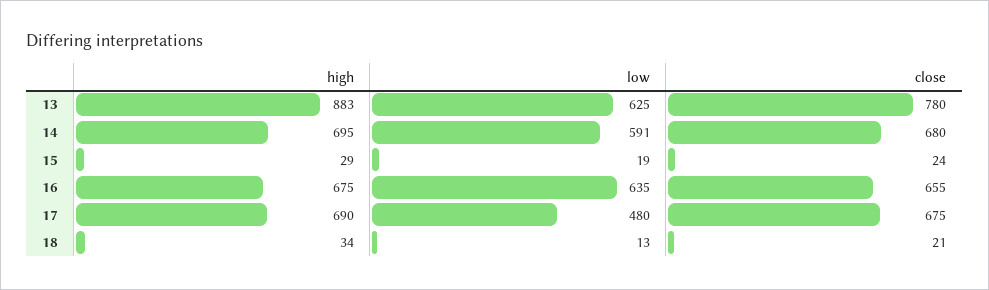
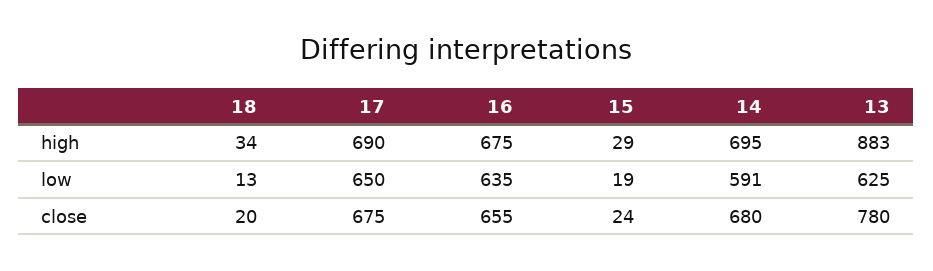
low, 17: 480 -> 650
close, 18: 21 -> 20

